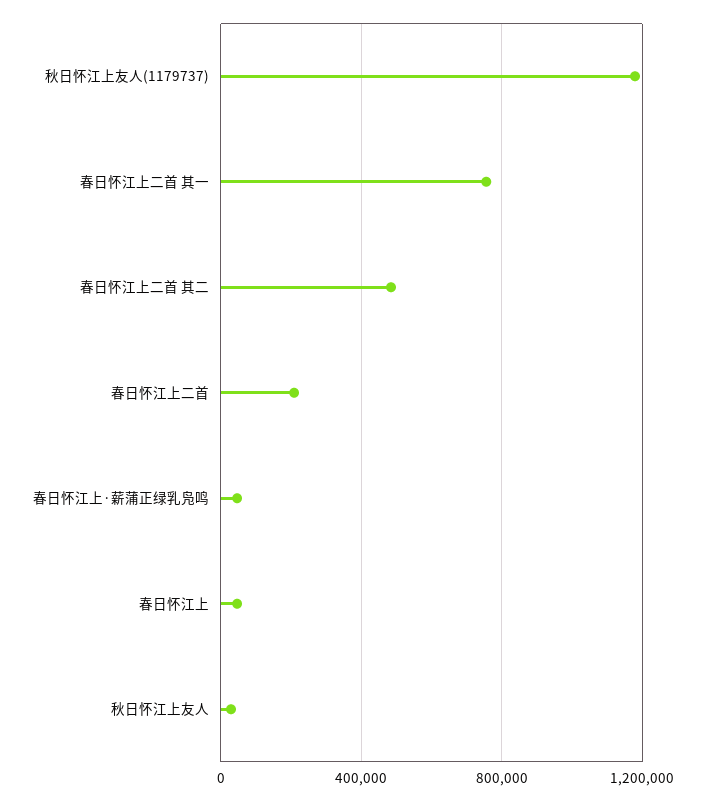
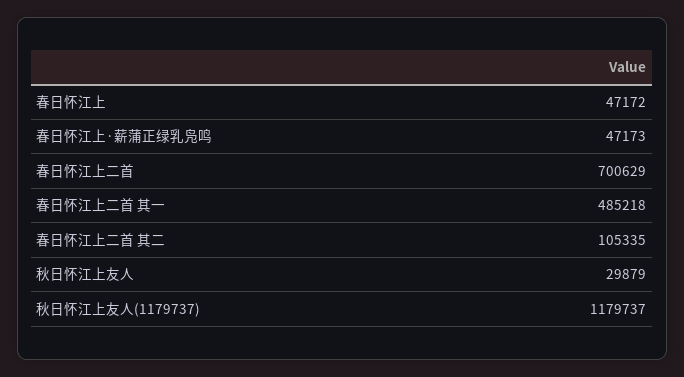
春日怀江上二首 其一: 750000 -> 485218
春日怀江上二首 其二: 500000 -> 105335
春日怀江上二首: 200000 -> 700629

